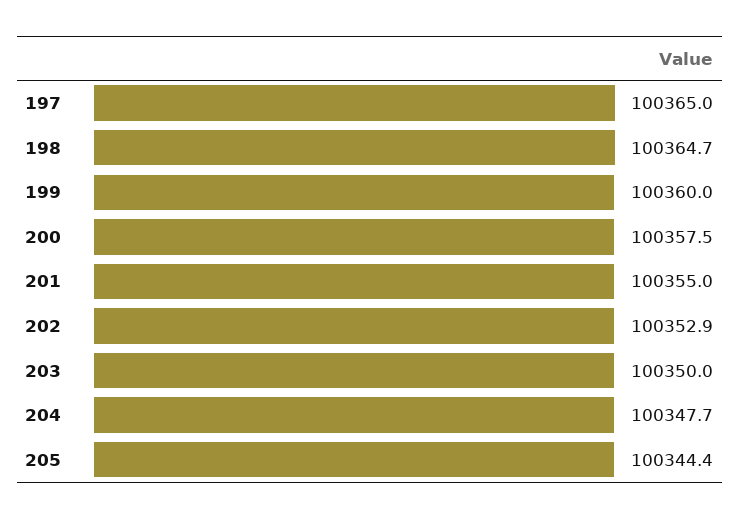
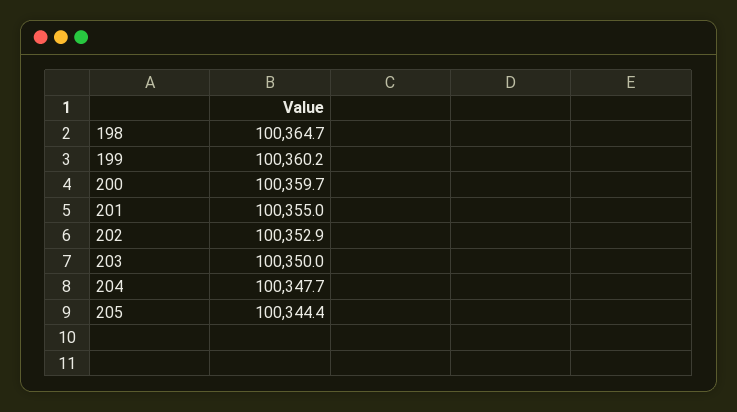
197: 100365 -> none
199: 100360 -> 100360.2
200: 100357.5 -> 100359.7

